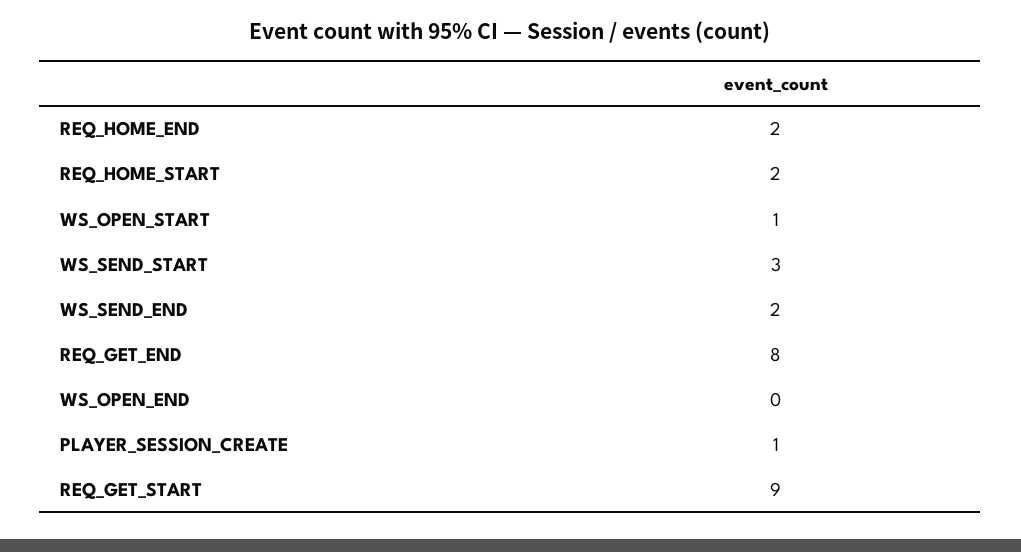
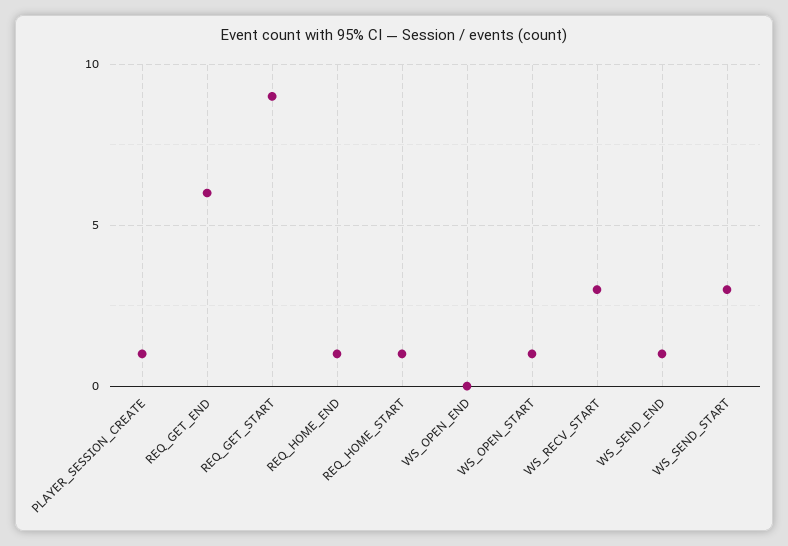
REQ_HOME_END: 2 -> 1
REQ_HOME_START: 2 -> 1
WS_SEND_END: 2 -> 1
REQ_GET_END: 8 -> 6
WS_RECV_START: none -> 3

